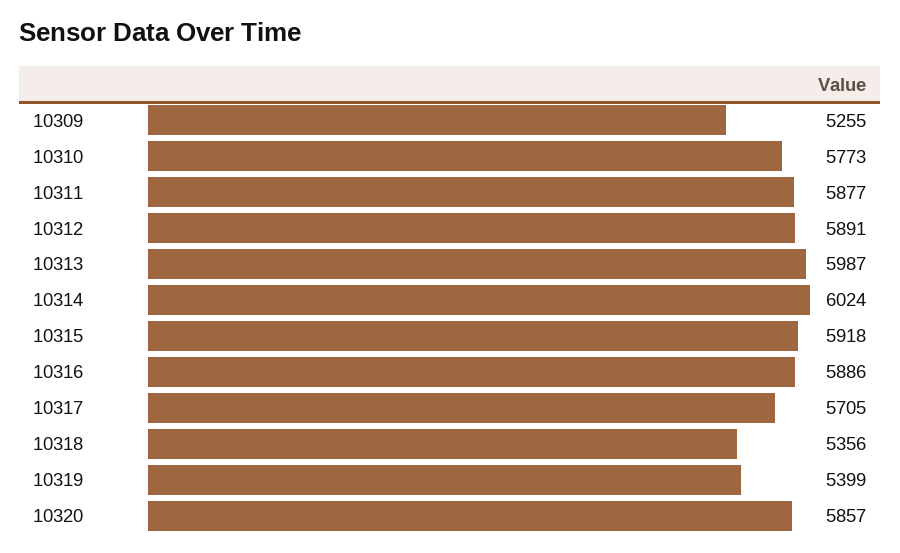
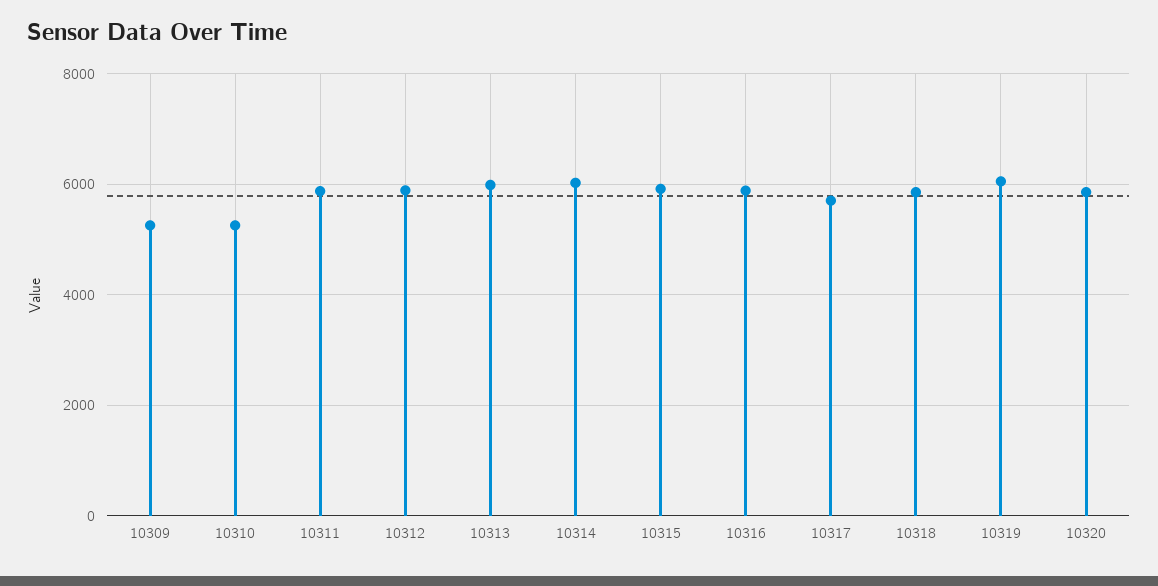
10310: 5773 -> 5200
10318: 5356 -> 5800
10319: 5399 -> 6000

